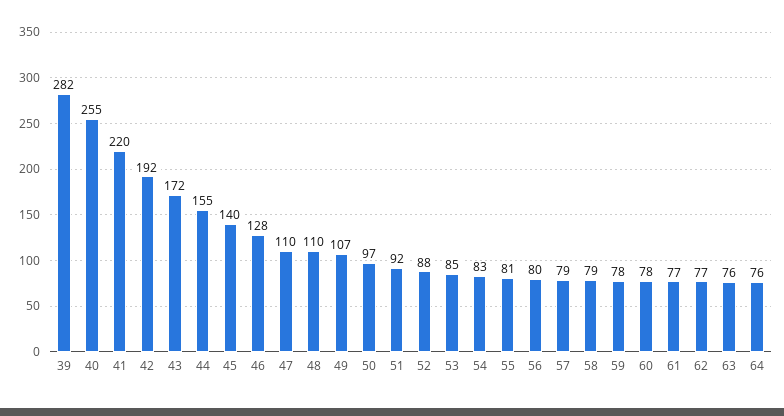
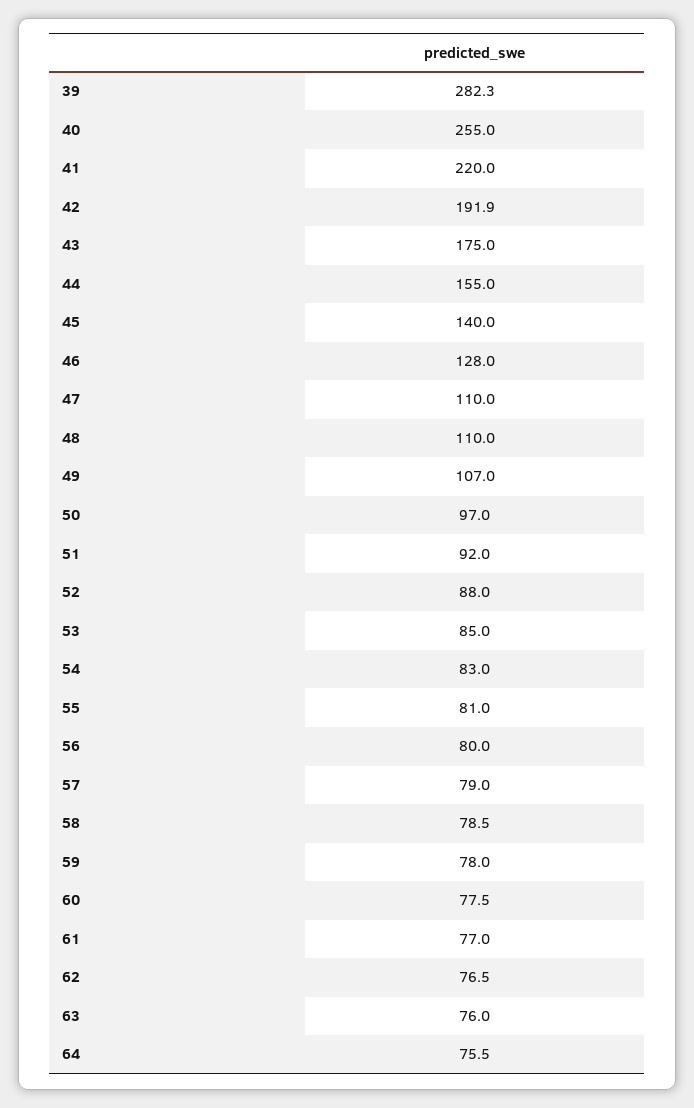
43: 172 -> 175

